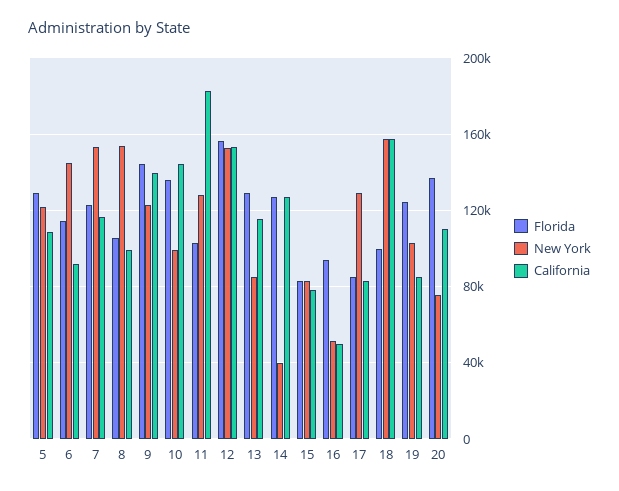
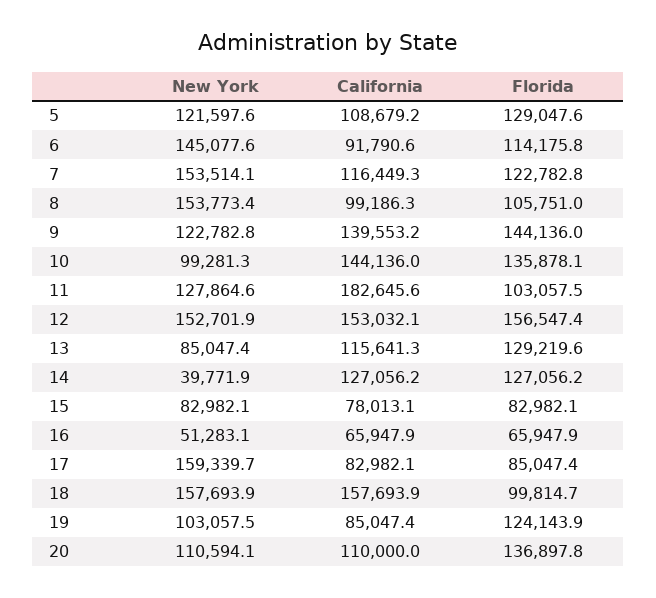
Florida, 16: 95000 -> 65947.9
California, 16: 50000 -> 65947.9
New York, 17: 130000 -> 159339.7
New York, 20: 75000 -> 110594.1

